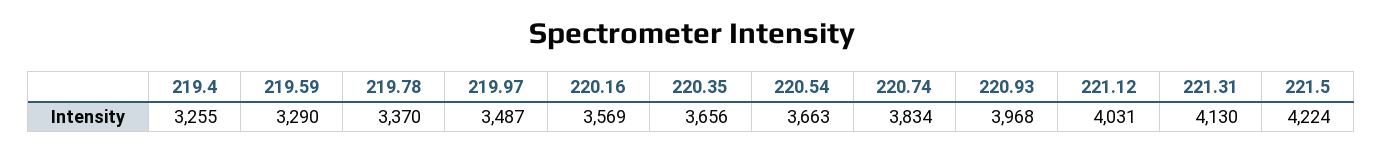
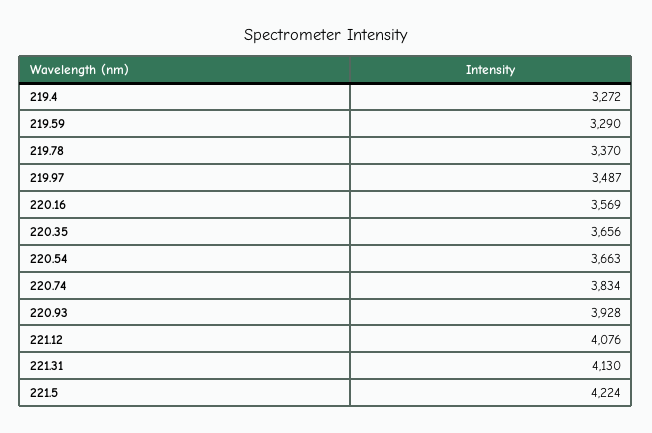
219.4: 3255 -> 3272
220.93: 3968 -> 3928
221.12: 4031 -> 4076

